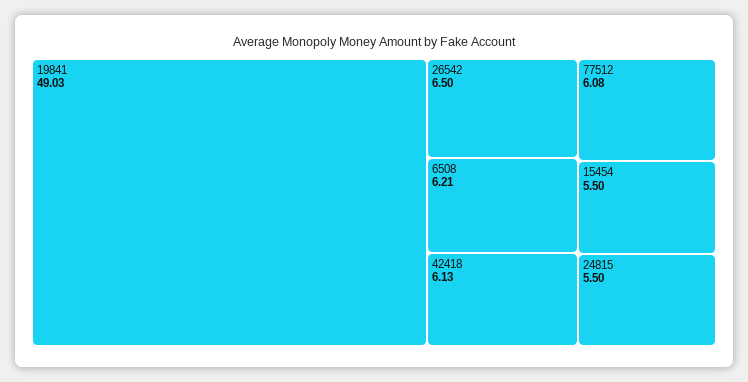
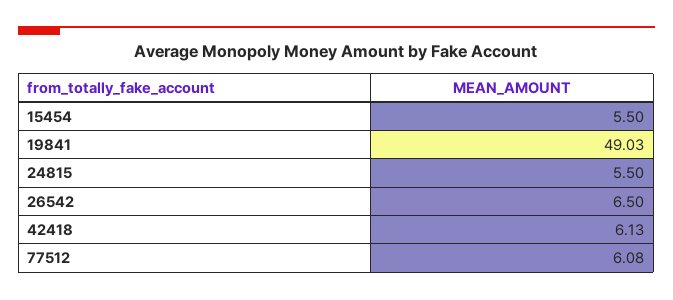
6508: 6.21 -> none

